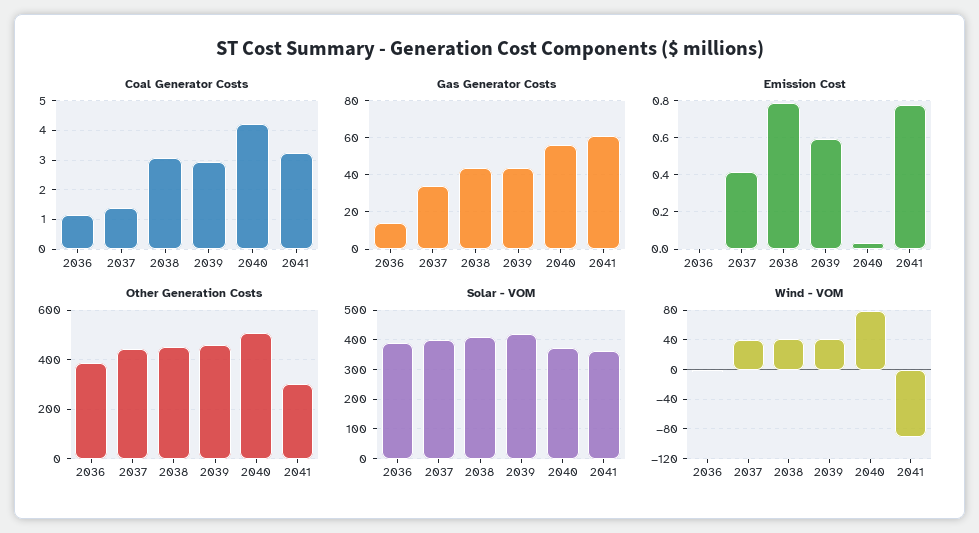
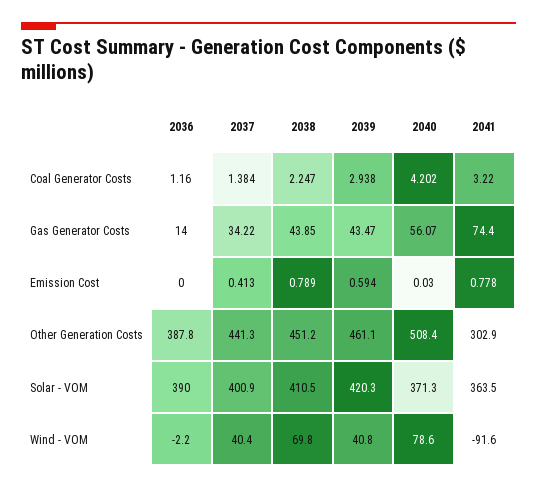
Coal Generator Costs, 2038: 3 -> 2.247
Gas Generator Costs, 2041: 60 -> 74.4
Wind - VOM, 2038: 40 -> 69.8

